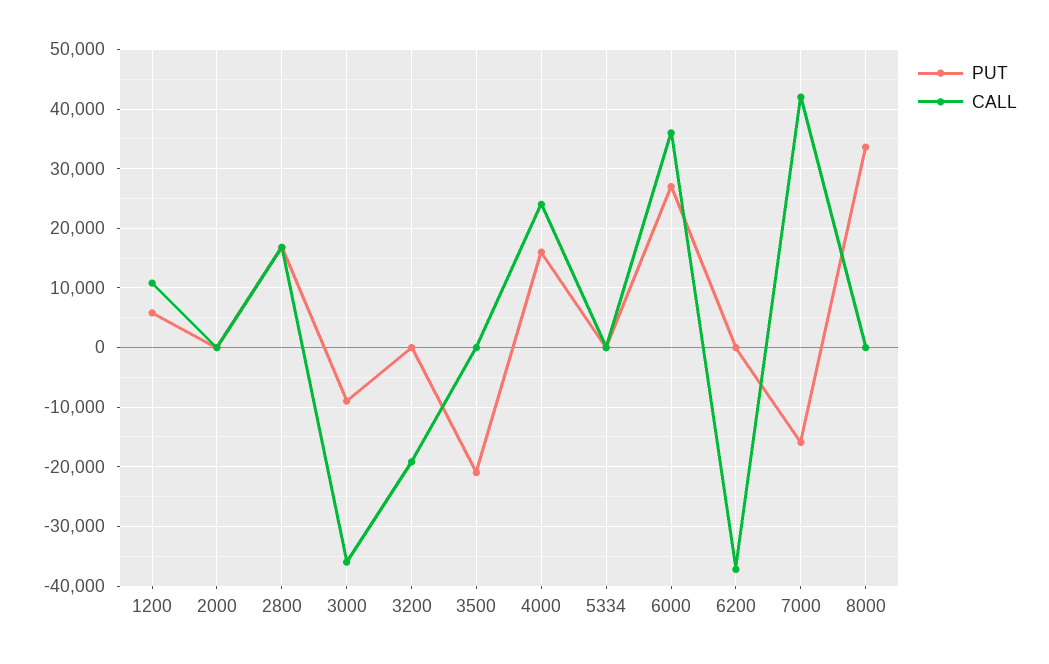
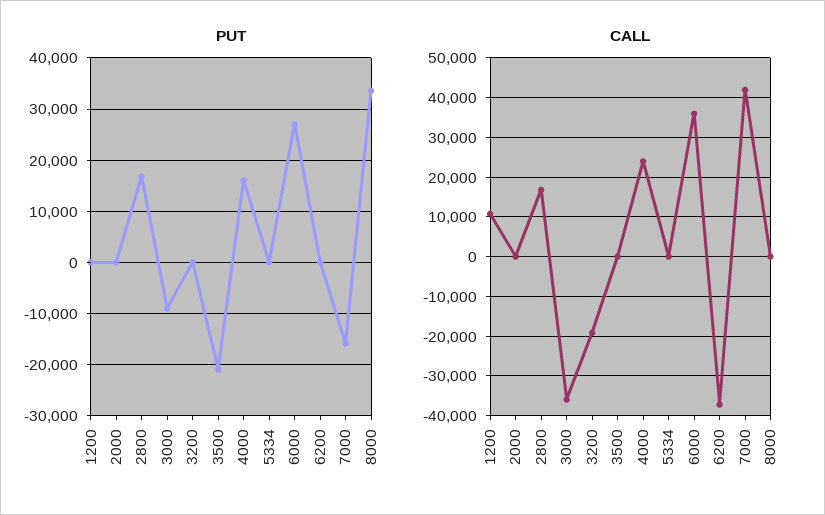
PUT, 1200: 6000 -> 0

